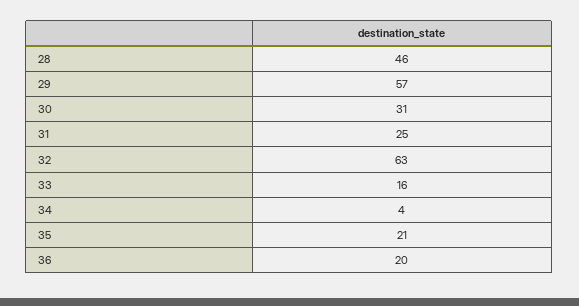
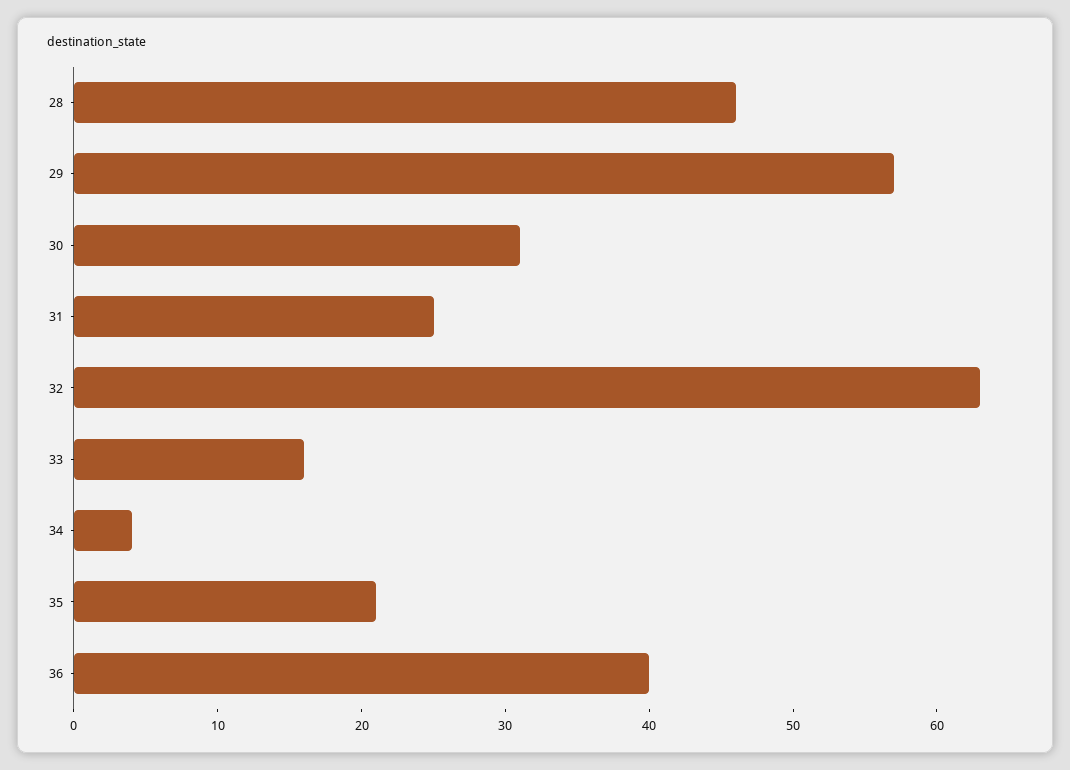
36: 20 -> 40

